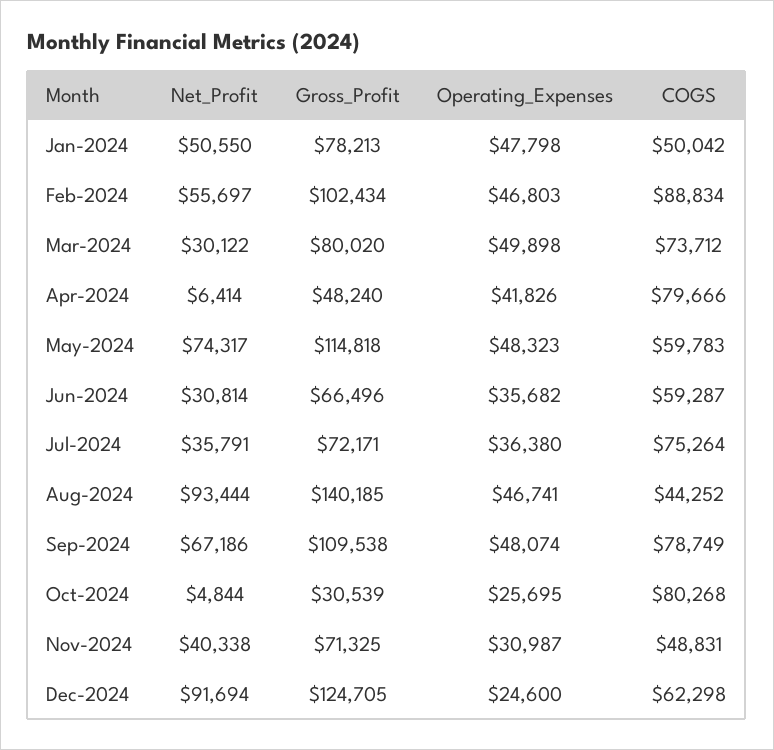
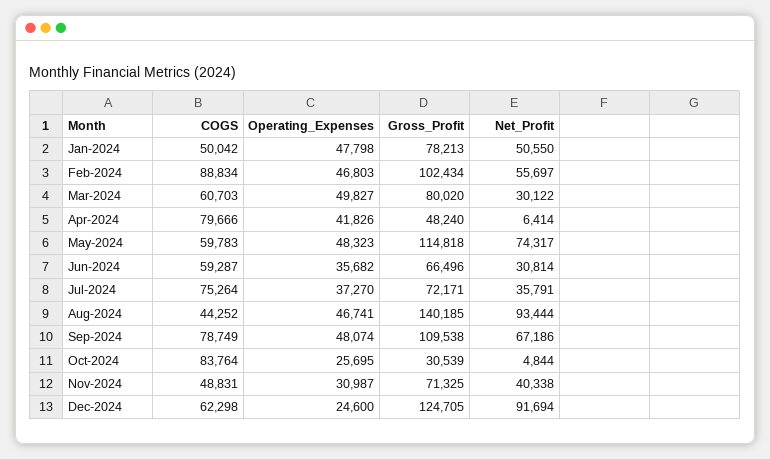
Operating_Expenses, Mar-2024: 49898 -> 49827
COGS, Mar-2024: 73712 -> 60703
Operating_Expenses, Jul-2024: 36380 -> 37270
COGS, Oct-2024: 80268 -> 83764

